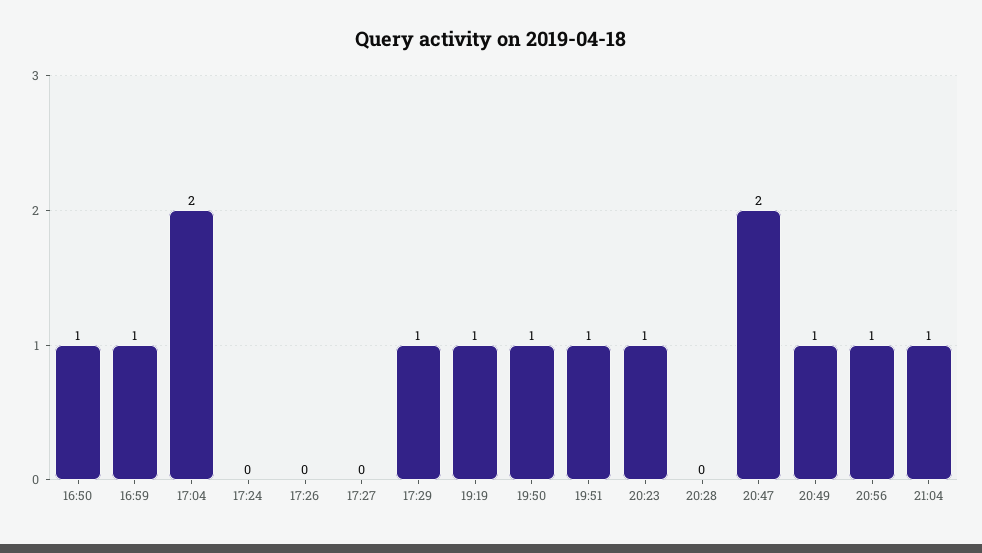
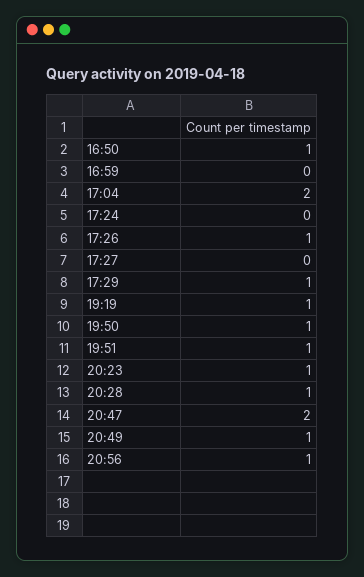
16:59: 1 -> 0
17:26: 0 -> 1
20:28: 0 -> 1
21:04: 1 -> none

